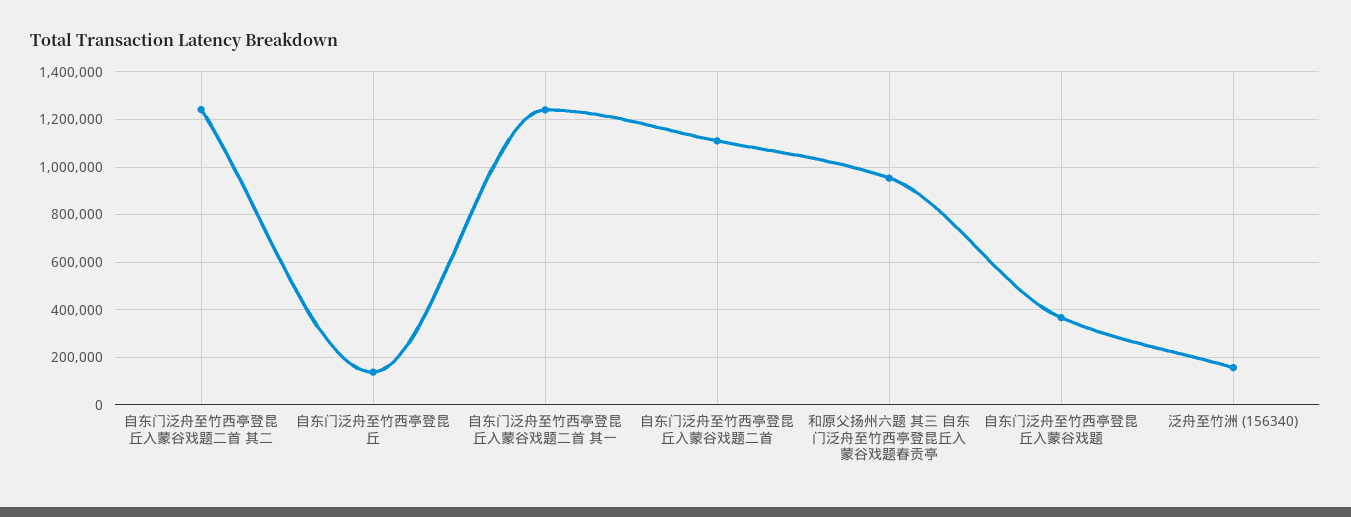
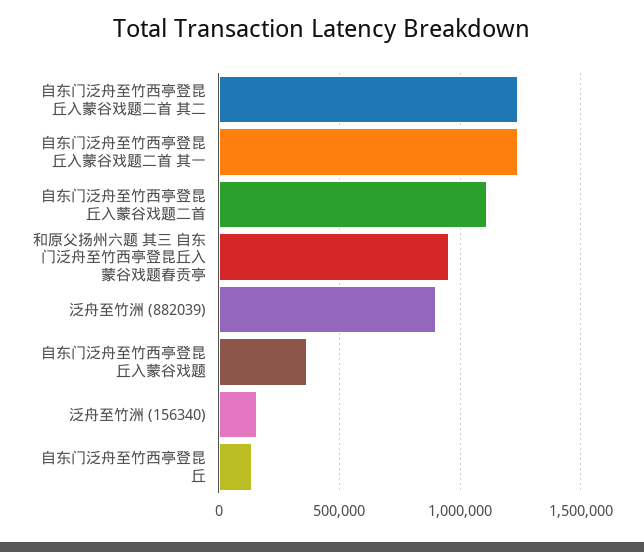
泛舟至竹洲 (882039): none -> 900000

